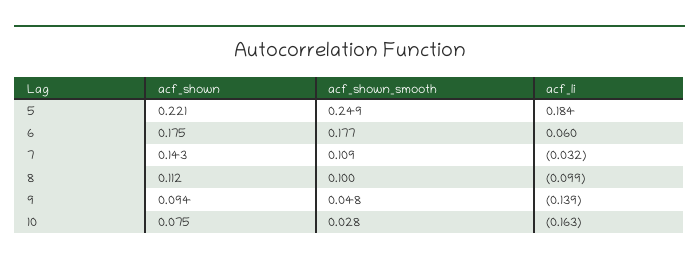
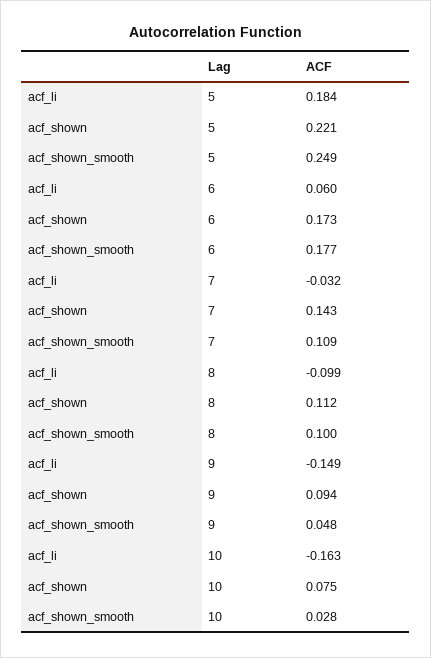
acf_shown, 6: 0.175 -> 0.173
acf_li, 9: -0.139 -> -0.149

